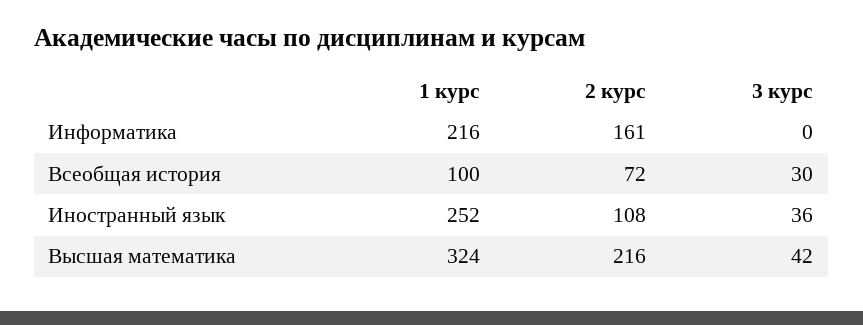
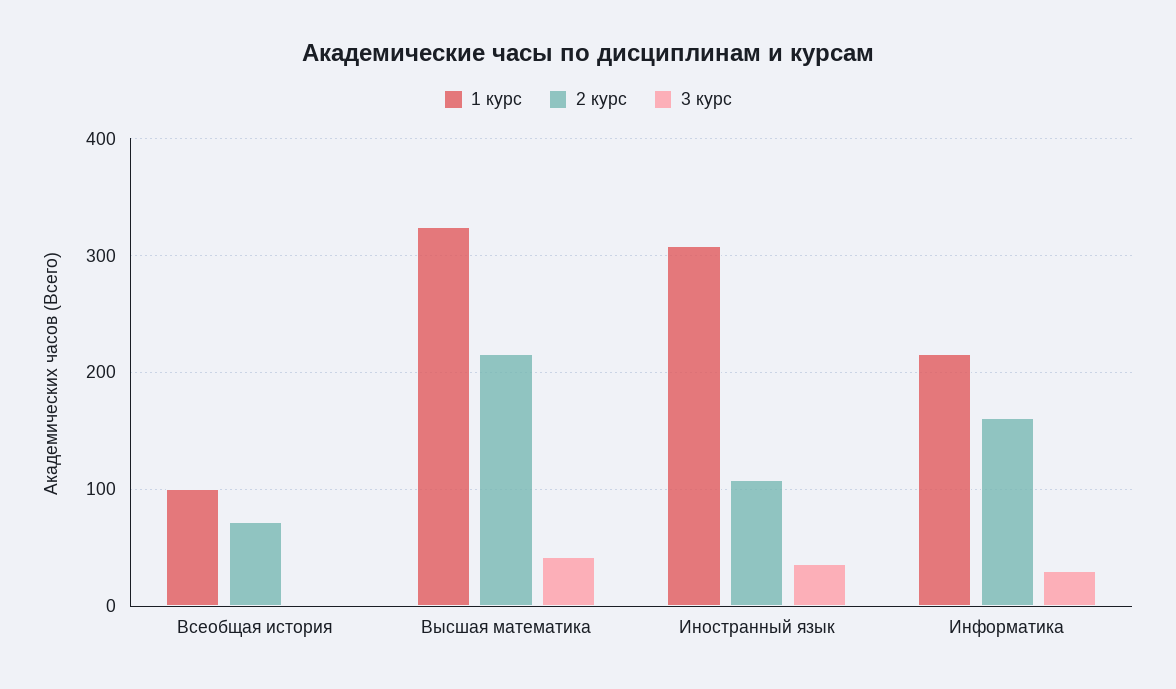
3 курс, Информатика: 0 -> 30
3 курс, Всеобщая история: 30 -> 0
1 курс, Иностранный язык: 252 -> 310

